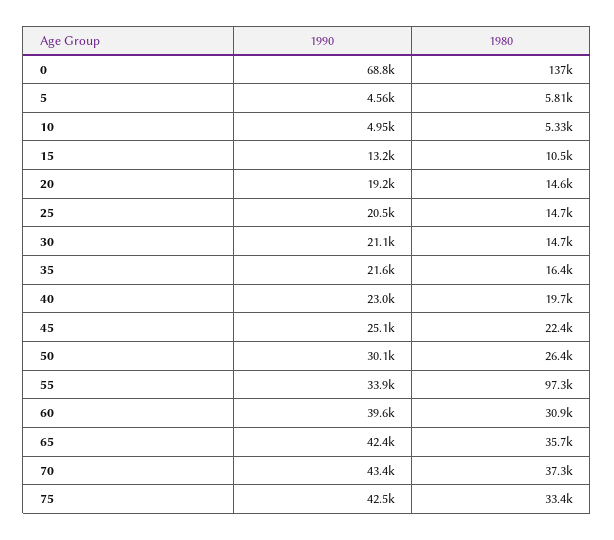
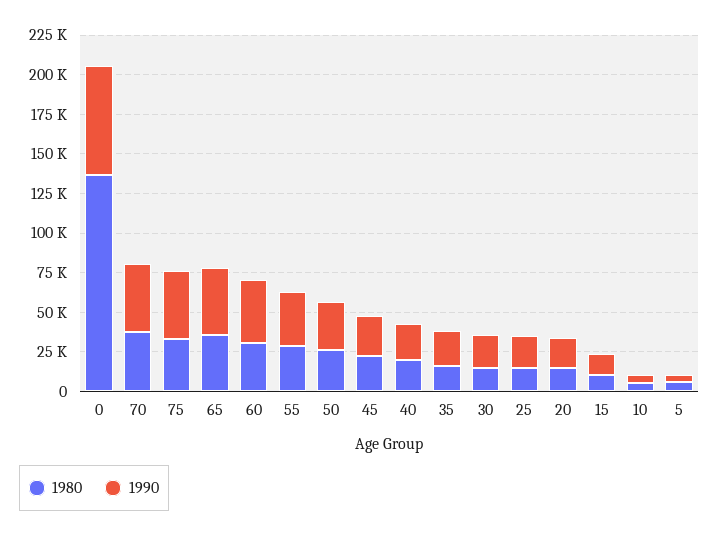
1980, 55: 97300 -> 25000

